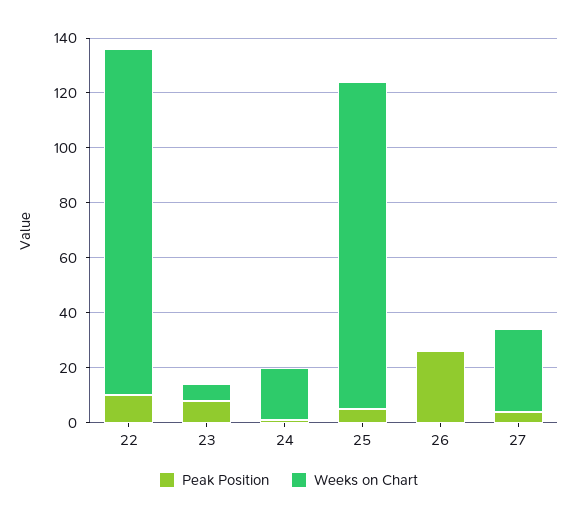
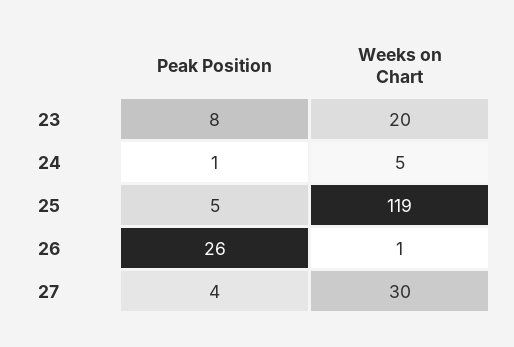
Peak Position, 22: 10 -> none
Weeks on Chart, 22: 125 -> none
Weeks on Chart, 23: 5 -> 20
Weeks on Chart, 24: 20 -> 5

